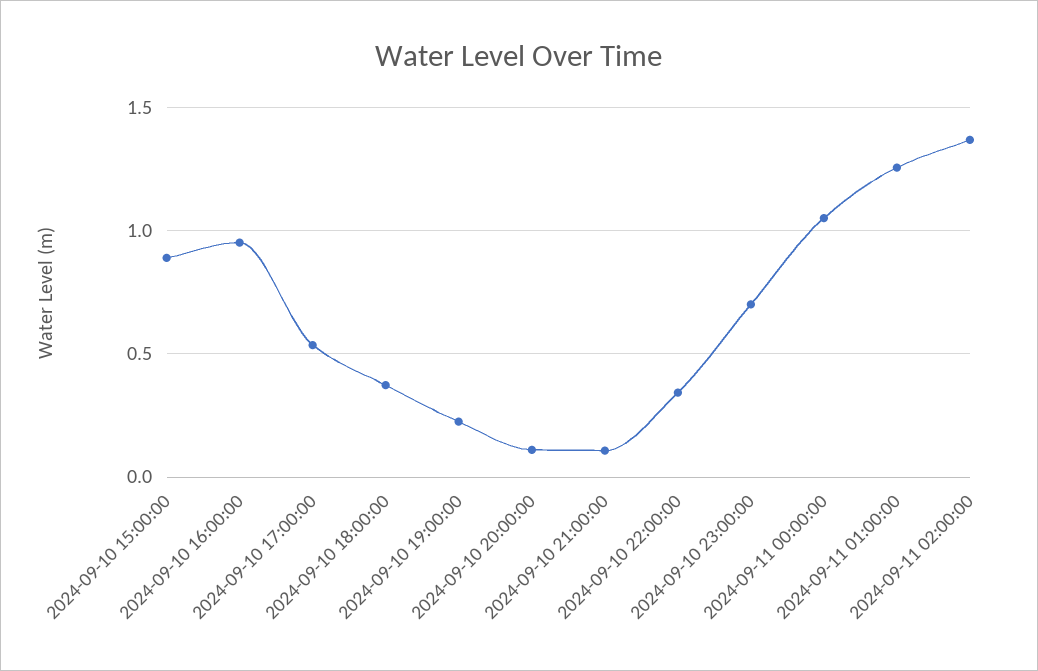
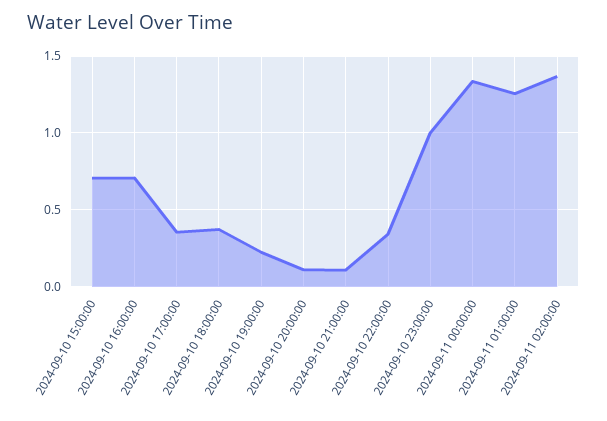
2024-09-10 15:00:00: 0.9 -> 0.7
2024-09-10 16:00:00: 0.95 -> 0.7
2024-09-10 17:00:00: 0.55 -> 0.35
2024-09-10 23:00:00: 0.7 -> 1
2024-09-11 00:00:00: 1.05 -> 1.35

